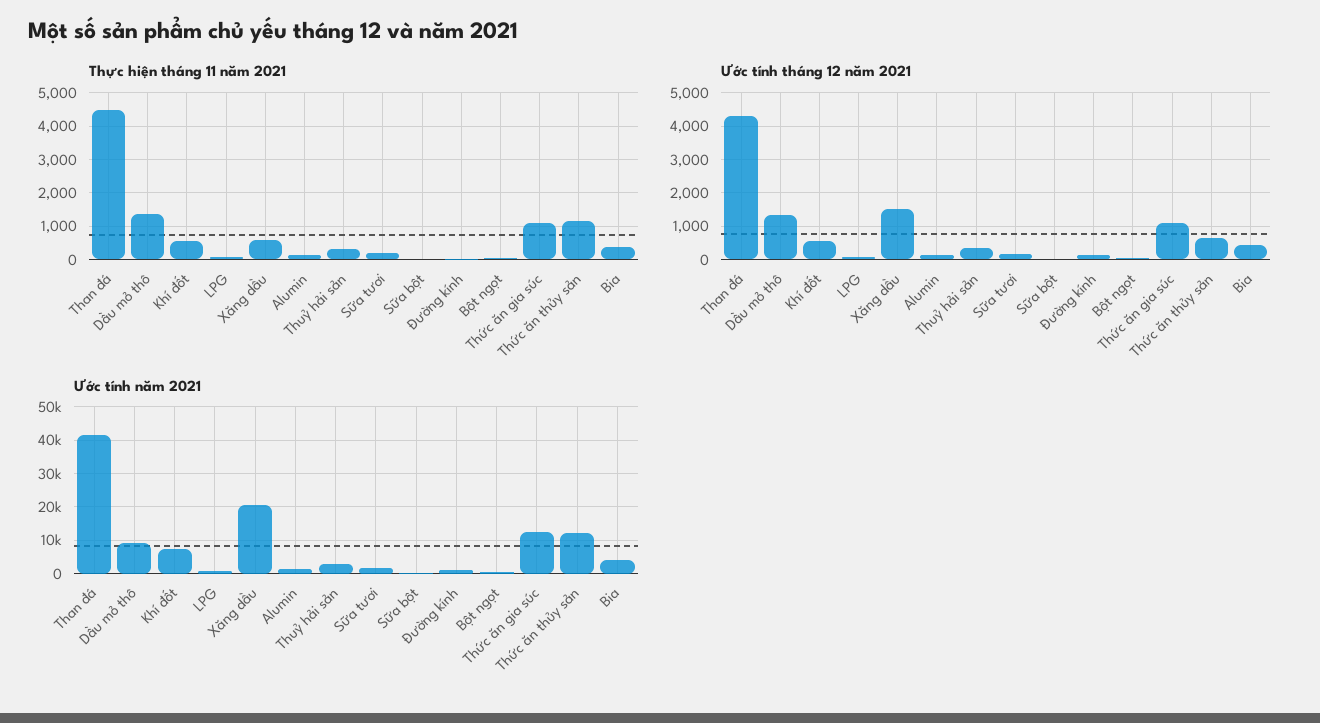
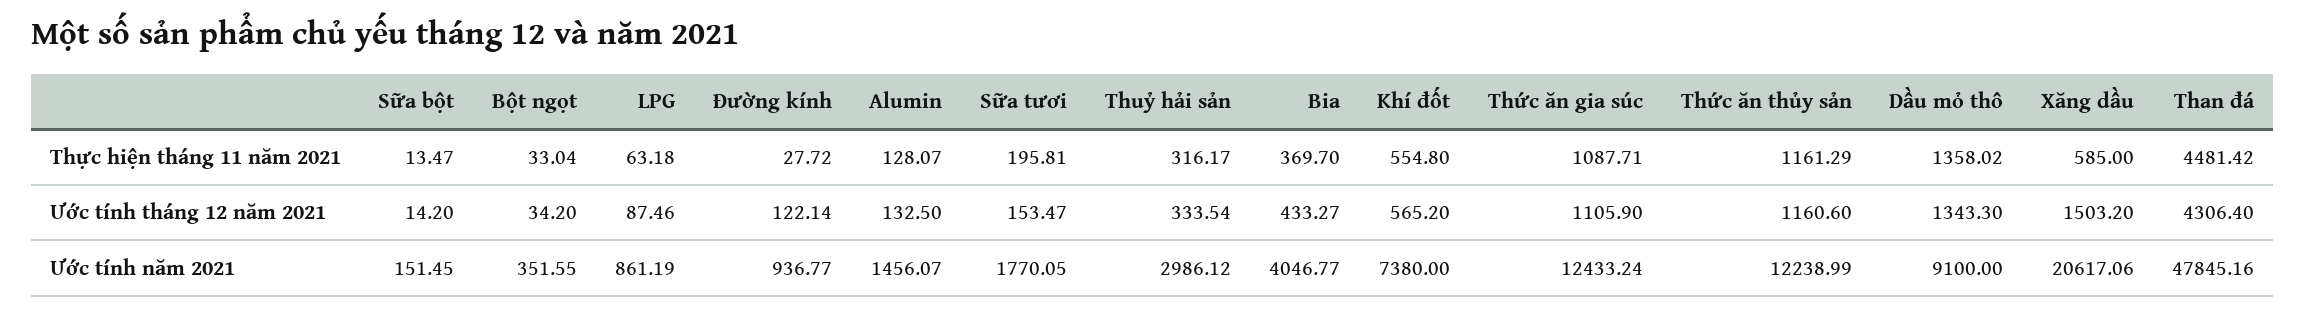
Ước tính tháng 12 năm 2021, Thức ăn thủy sản: 600 -> 1160.6
Ước tính năm 2021, Than đá: 42000 -> 47845.16

